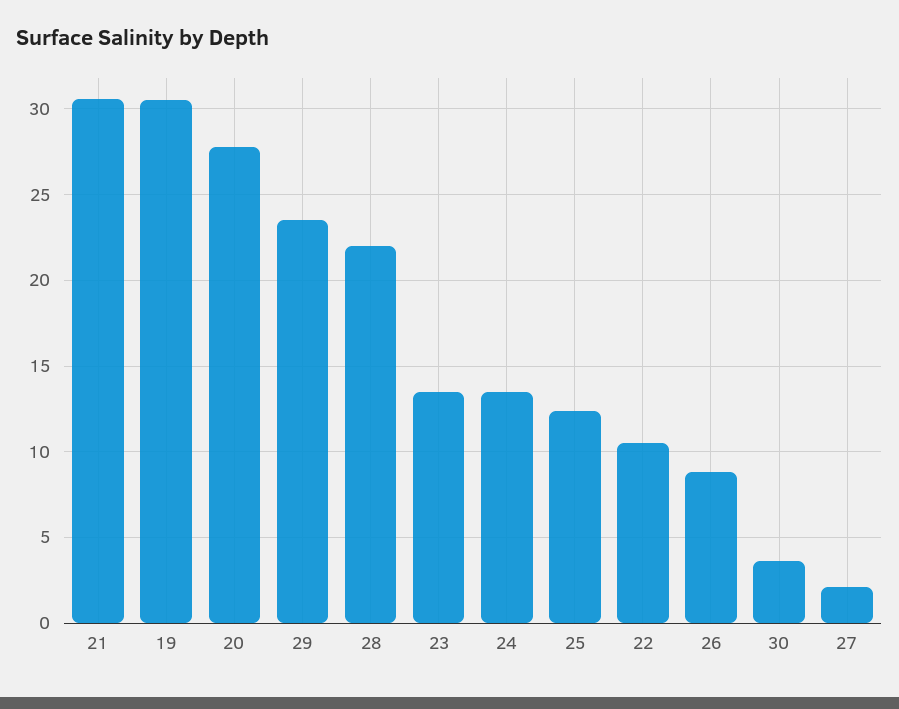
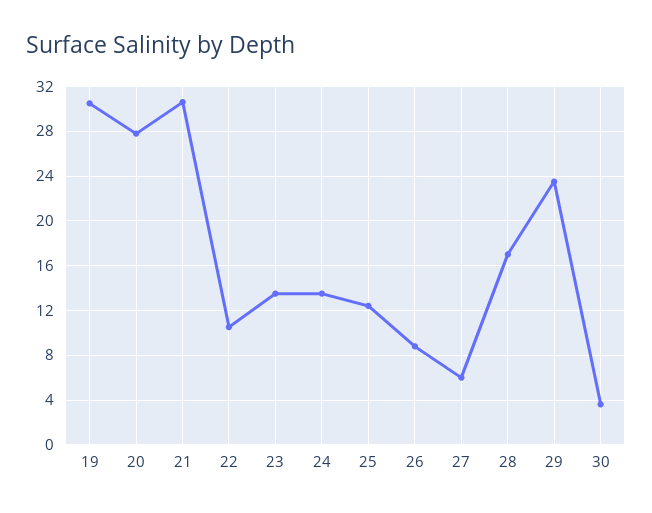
28: 22 -> 17
27: 2 -> 6

